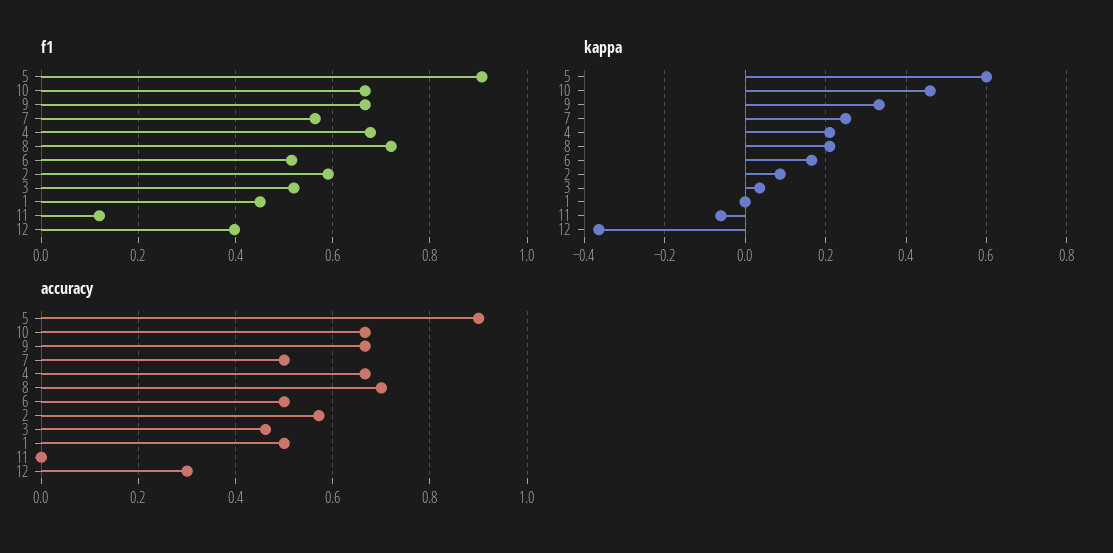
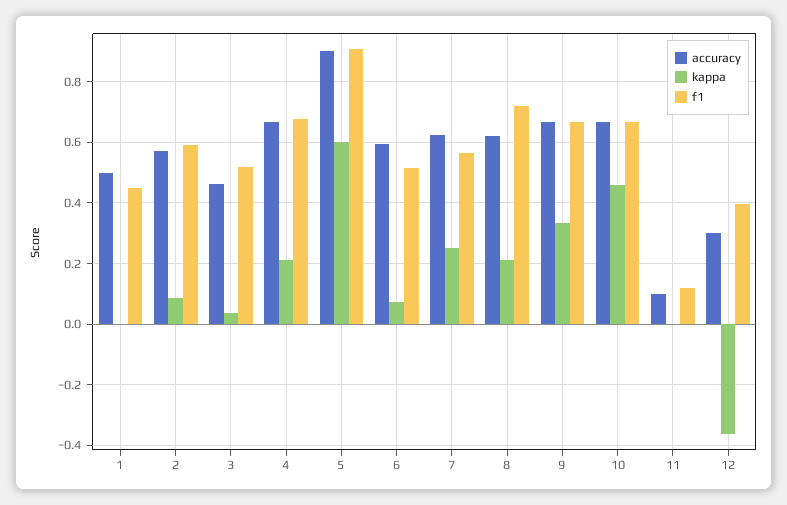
kappa, 6: 0.16 -> 0.08
kappa, 11: -0.06 -> 0
accuracy, 7: 0.5 -> 0.62
accuracy, 8: 0.7 -> 0.62
accuracy, 6: 0.5 -> 0.6
accuracy, 11: 0 -> 0.1

